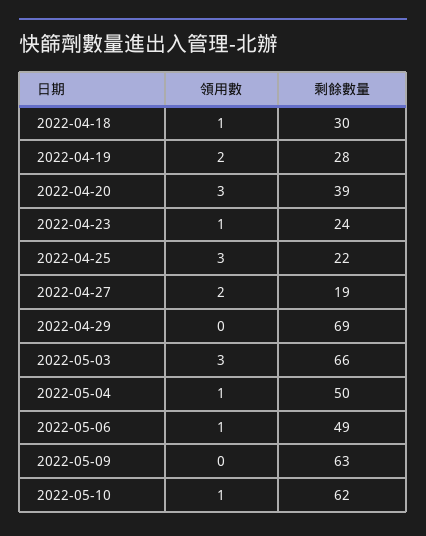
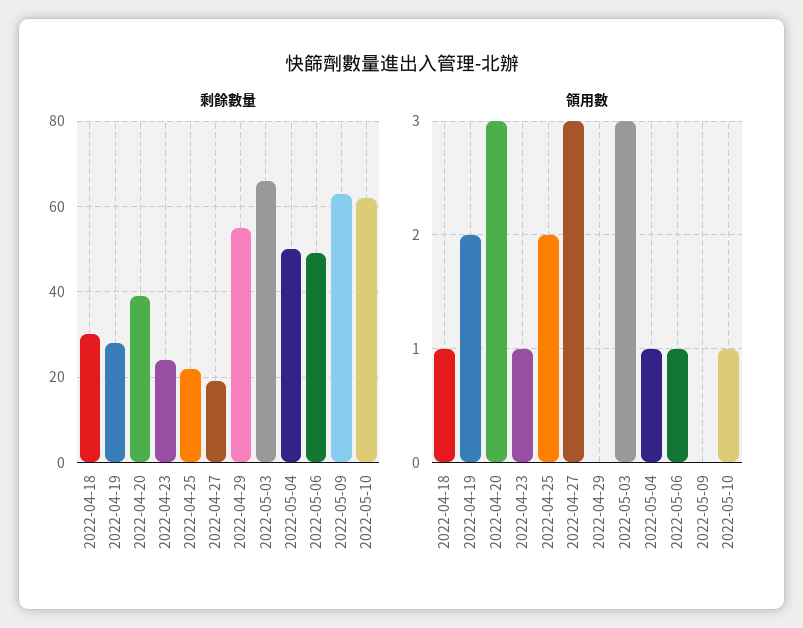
領用數, 2022-04-25: 3 -> 2
領用數, 2022-04-27: 2 -> 3
剩餘數量, 2022-04-29: 69 -> 55

